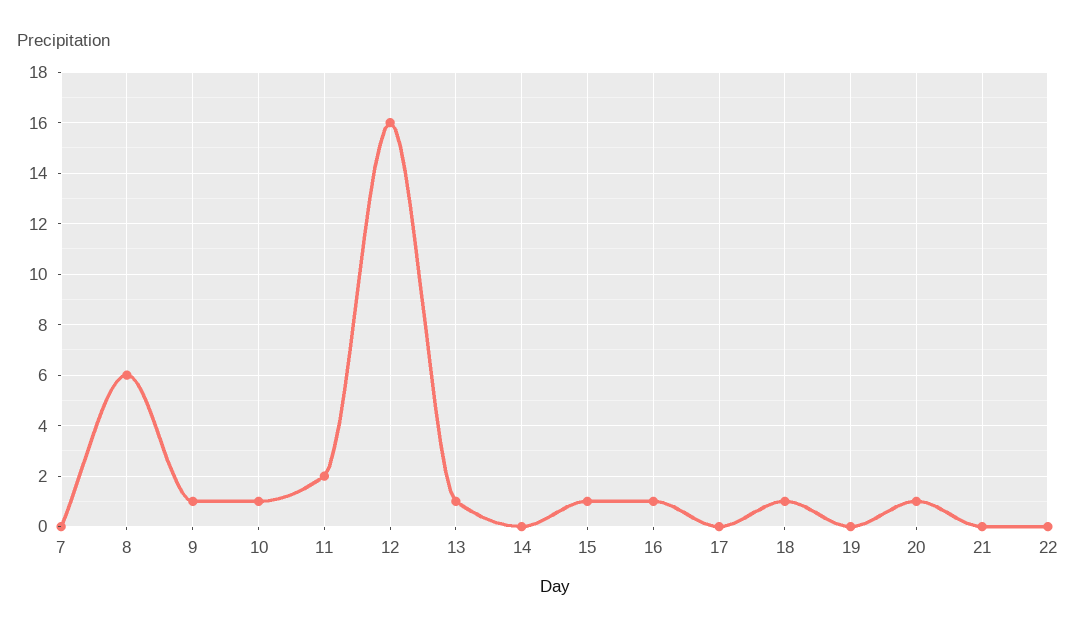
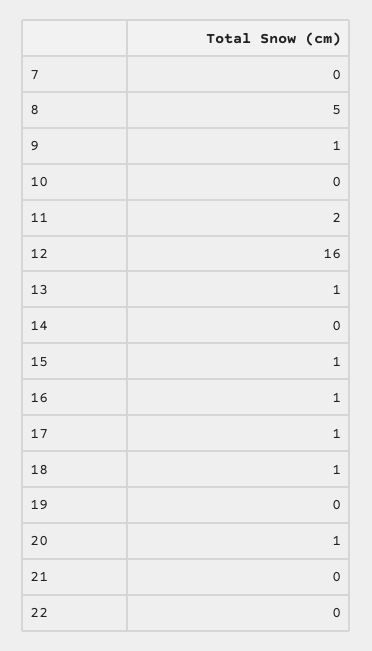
8: 6 -> 5
10: 1 -> 0
17: 0 -> 1

